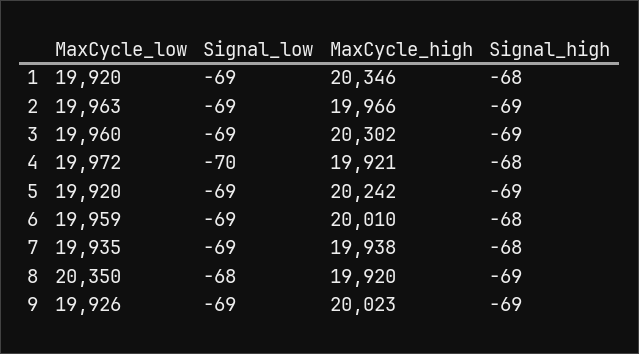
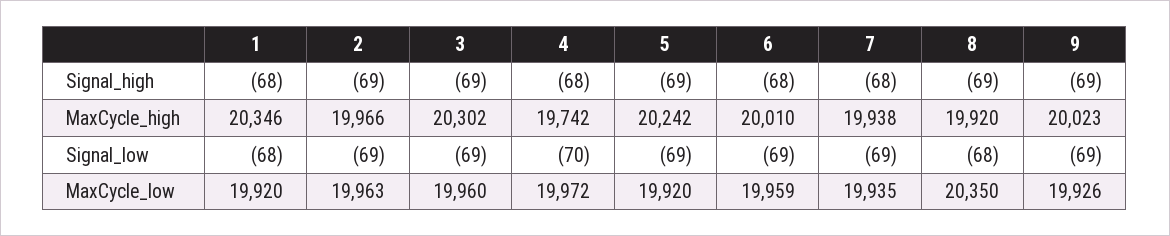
Signal_low, 1: -69 -> -68
MaxCycle_high, 4: 19921 -> 19742

